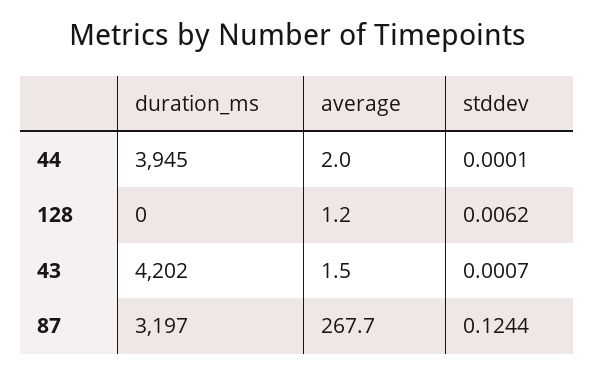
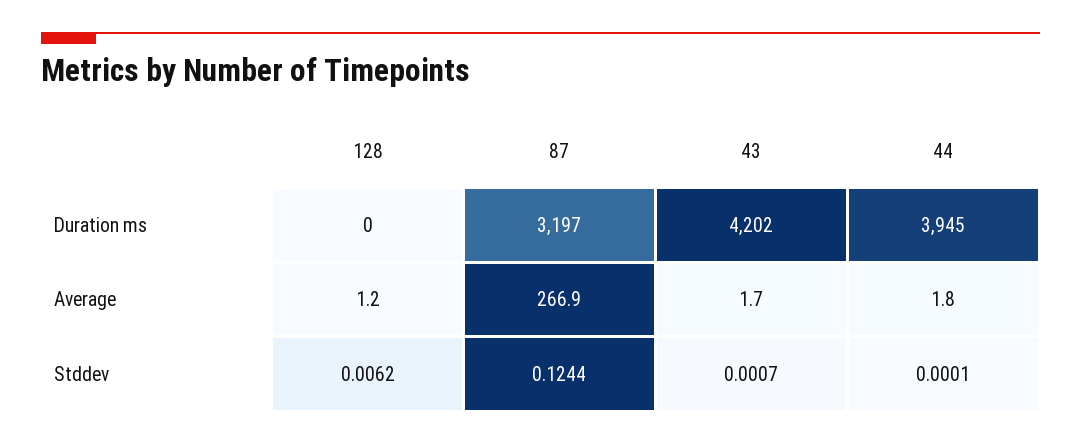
average, 44: 2 -> 1.8
average, 43: 1.5 -> 1.7
average, 87: 267.7 -> 266.9

